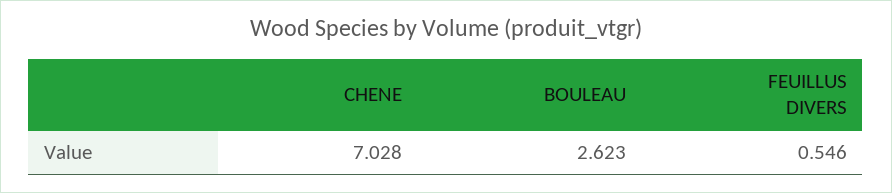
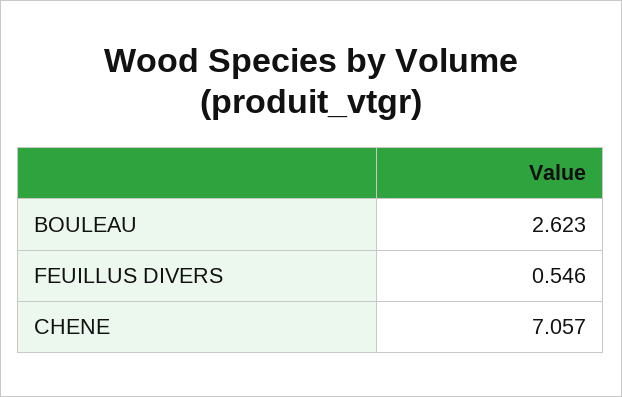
CHENE: 7.028 -> 7.057

